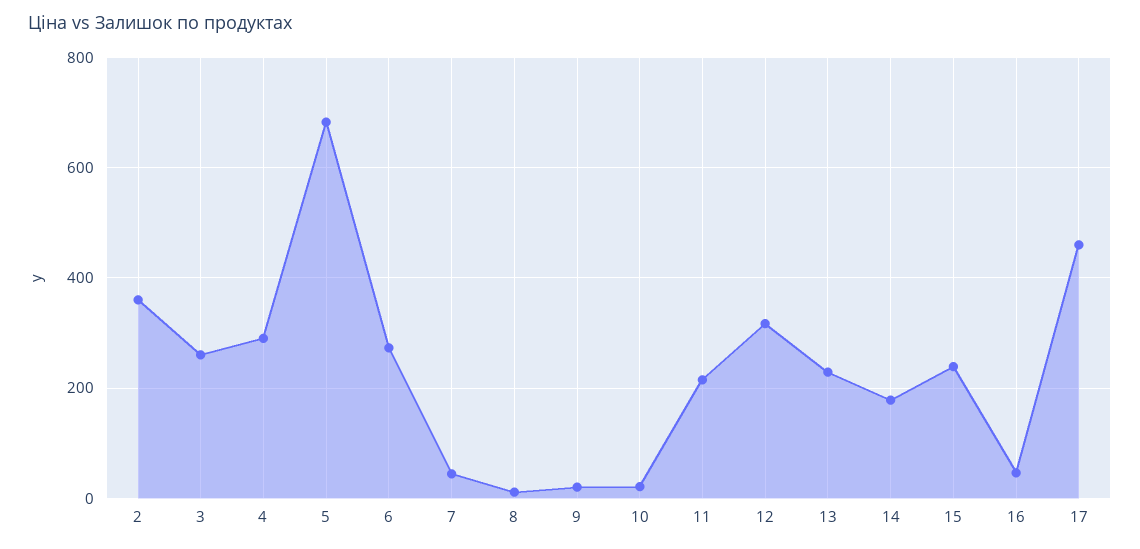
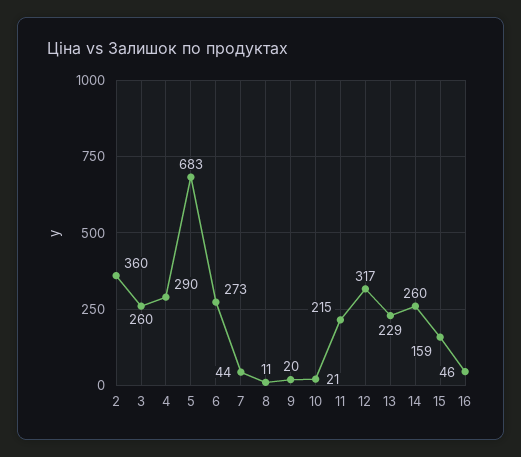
14: 180 -> 260
15: 240 -> 159
17: 460 -> none

